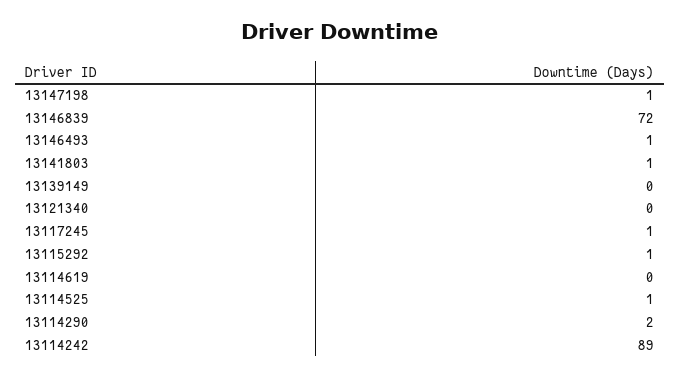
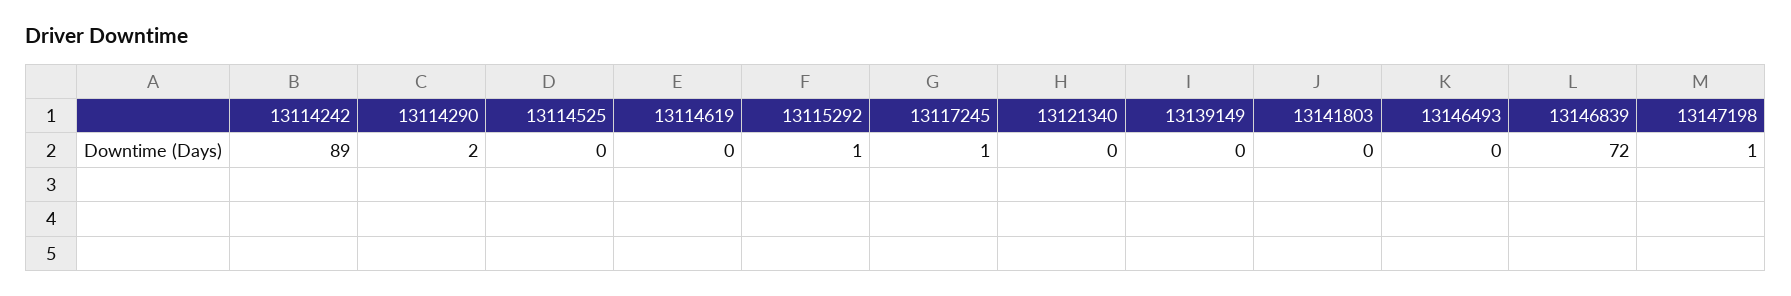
13146493: 1 -> 0
13141803: 1 -> 0
13114525: 1 -> 0

